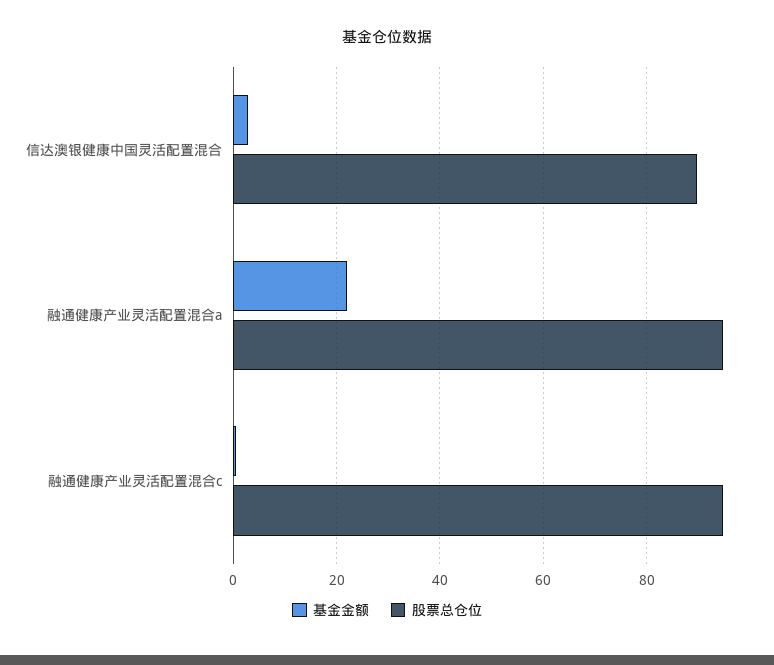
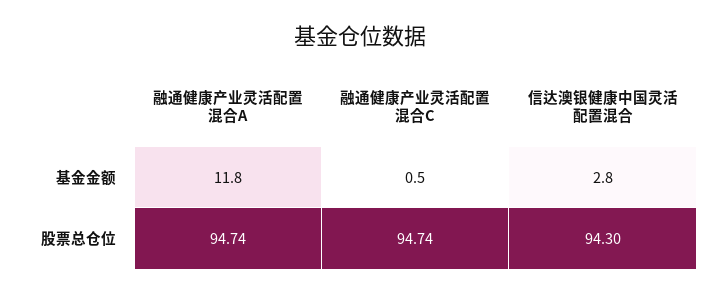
股票总仓位, 信达澳银健康中国灵活配置混合: 90 -> 94.3
基金金额, 融通健康产业灵活配置混合a: 22 -> 11.8

